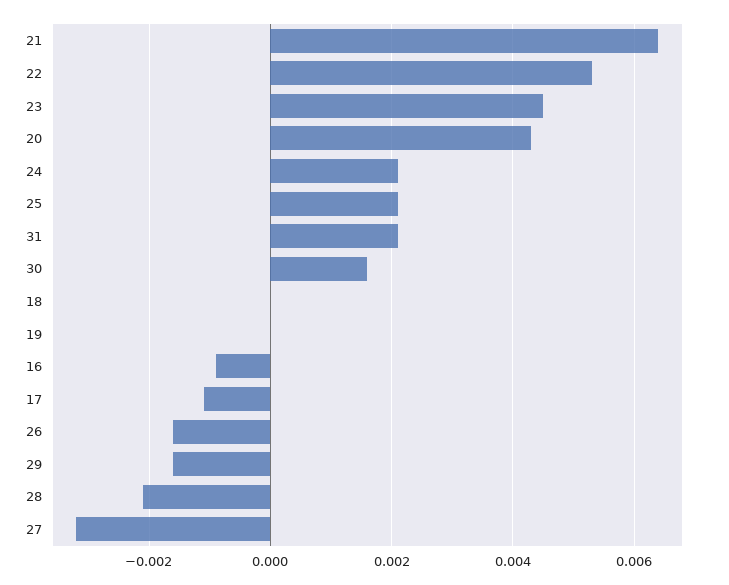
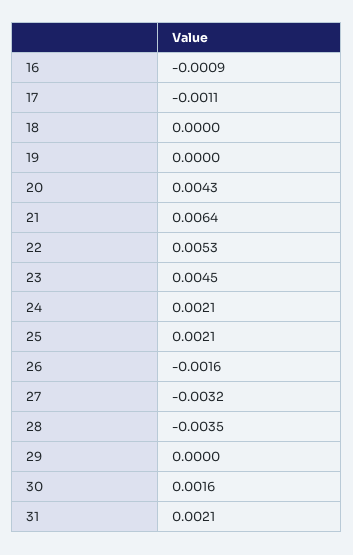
29: -0.0015 -> 0
28: -0.002 -> -0.0035

